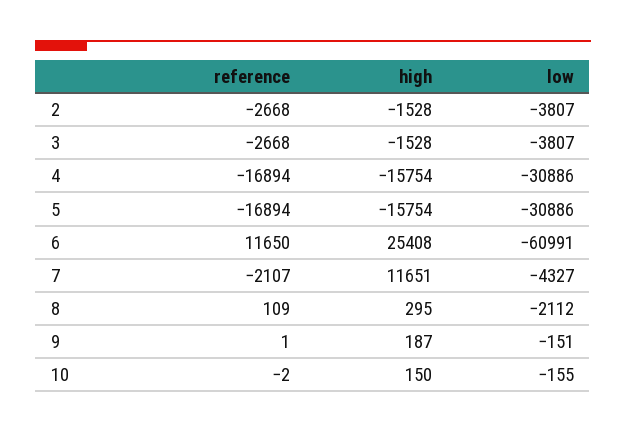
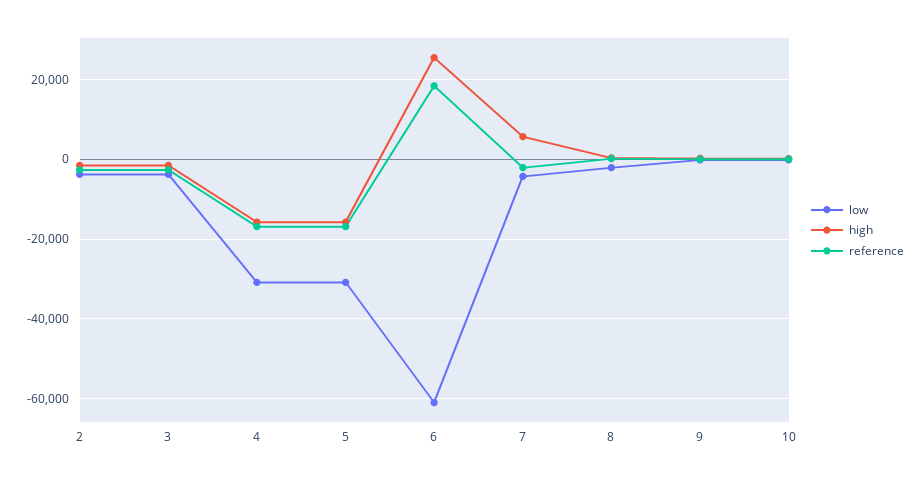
reference, 6: 11650 -> 18000
high, 7: 11651 -> 6000

